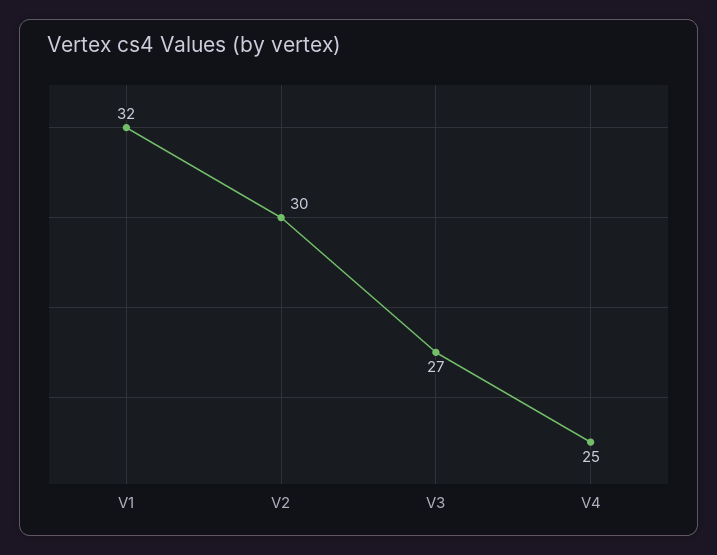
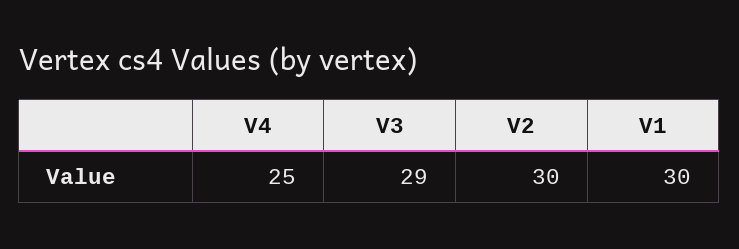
V1: 32 -> 30
V3: 27 -> 29

